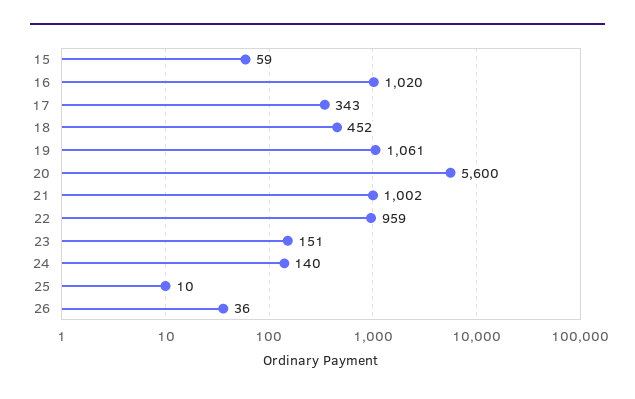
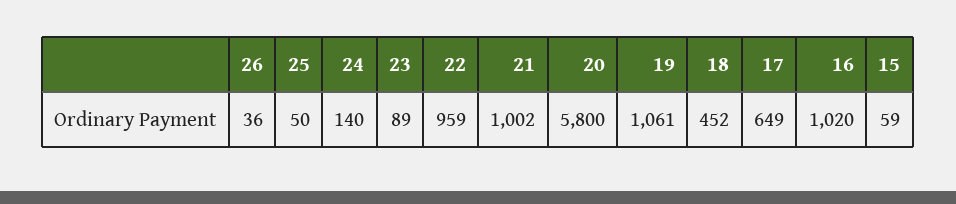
17: 343 -> 649
20: 5600 -> 5800
23: 151 -> 89
25: 10 -> 50

